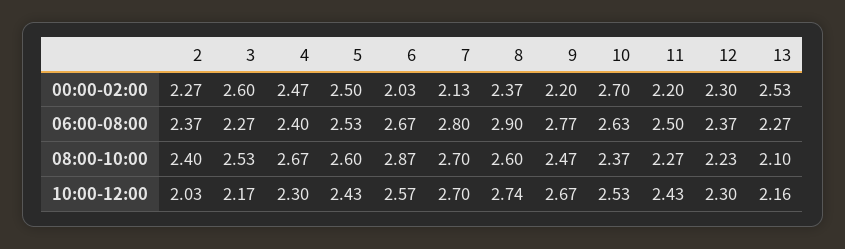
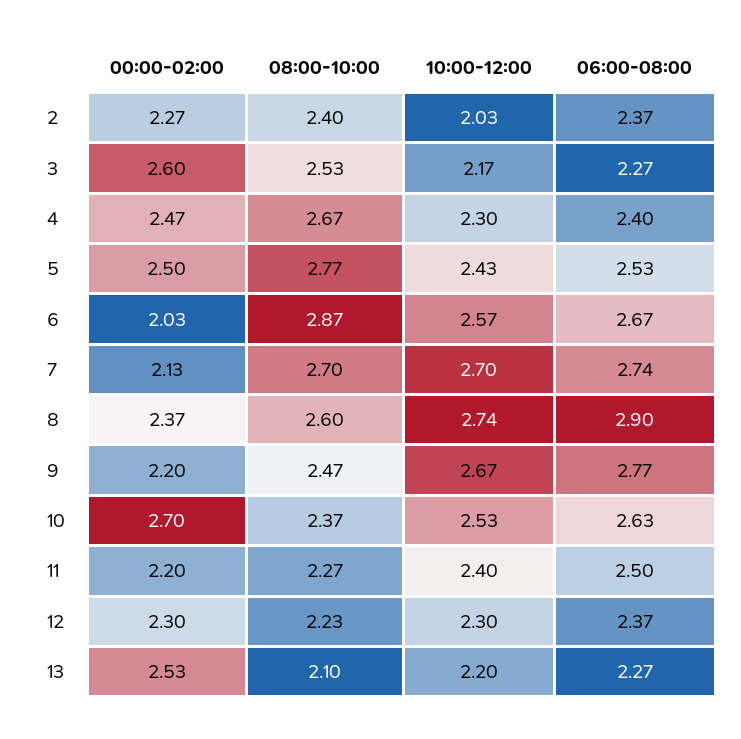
7, 06:00-08:00: 2.8 -> 2.74
5, 08:00-10:00: 2.6 -> 2.77
11, 10:00-12:00: 2.43 -> 2.4
13, 10:00-12:00: 2.16 -> 2.2

